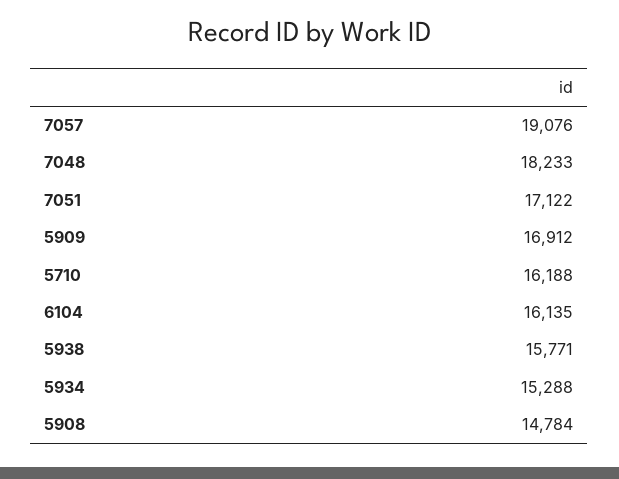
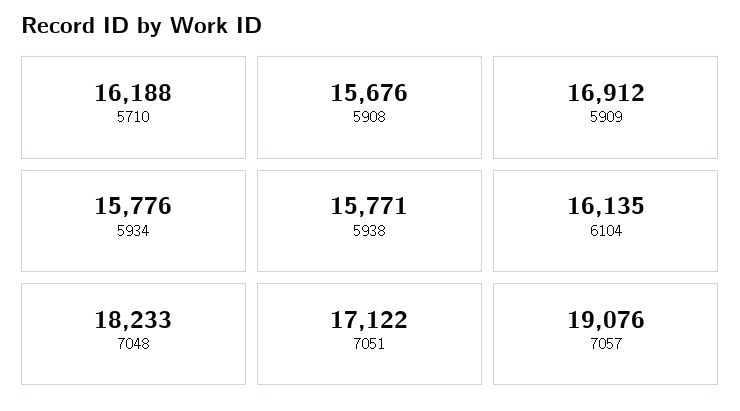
5934: 15288 -> 15776
5908: 14784 -> 15676

